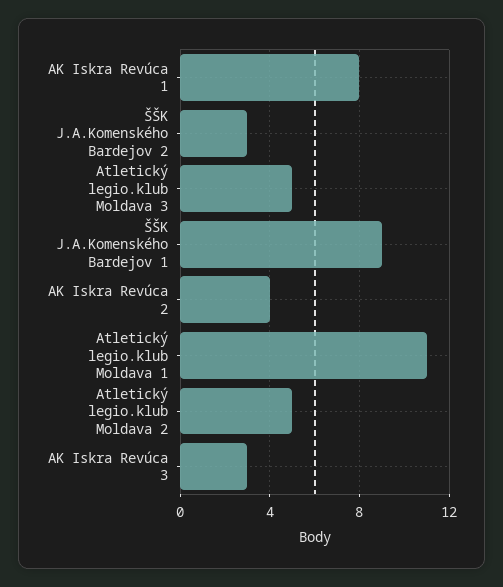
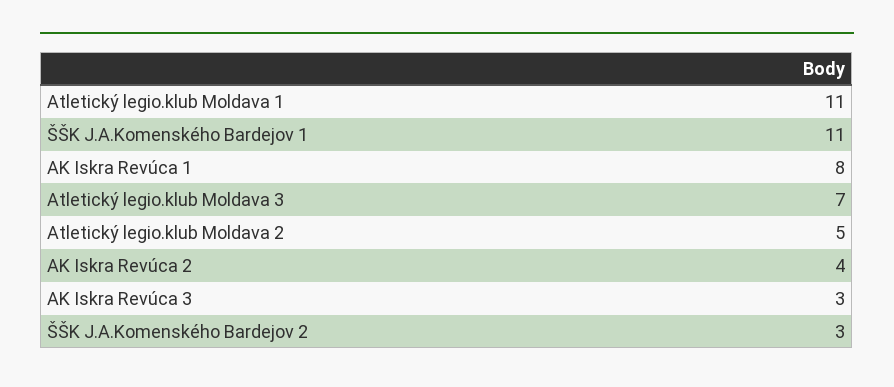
Atletický legio.klub Moldava 3: 5 -> 7
ŠŠK J.A.Komenského Bardejov 1: 9 -> 11

